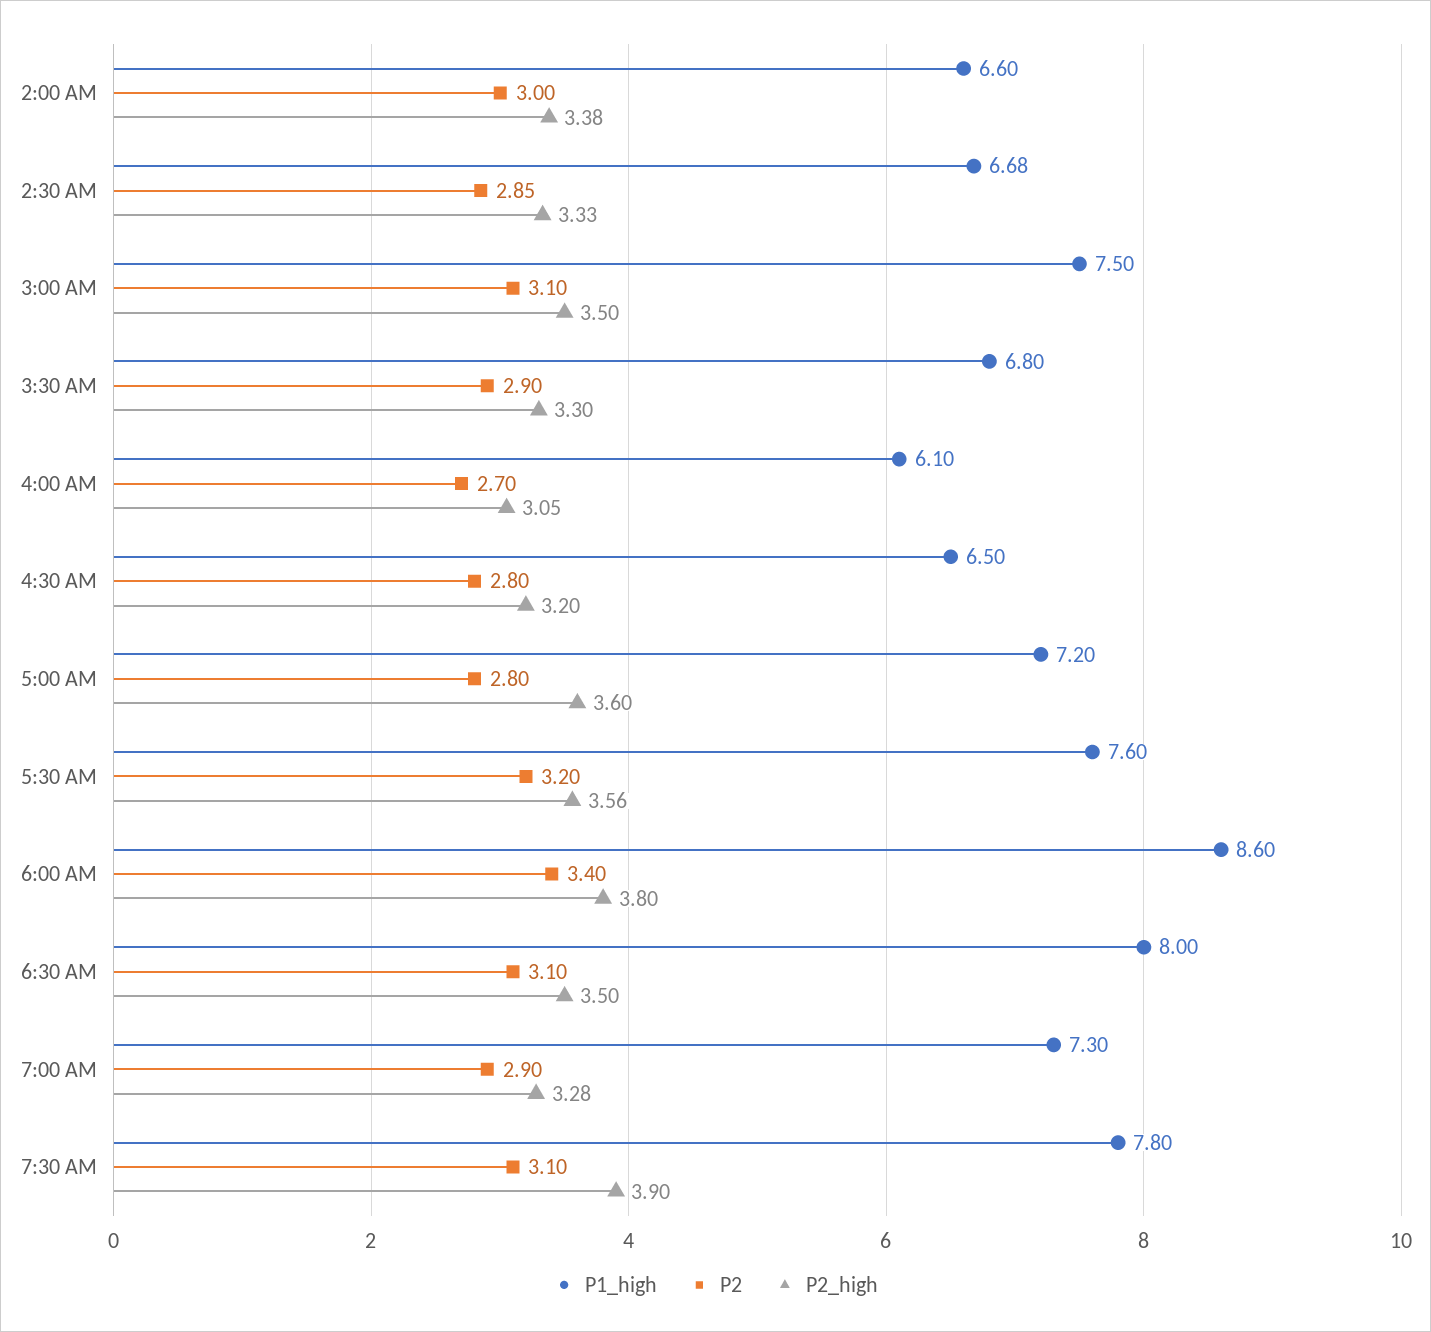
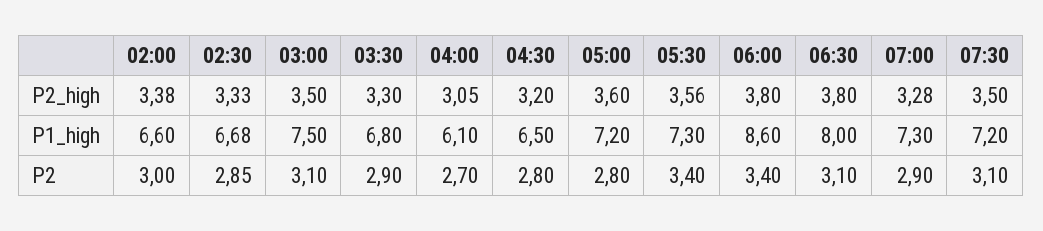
P1_high, 5:30 AM: 7.6 -> 7.3
P2, 5:30 AM: 3.2 -> 3.4
P2_high, 6:30 AM: 3.5 -> 3.8
P1_high, 7:30 AM: 7.8 -> 7.2
P2_high, 7:30 AM: 3.9 -> 3.5

